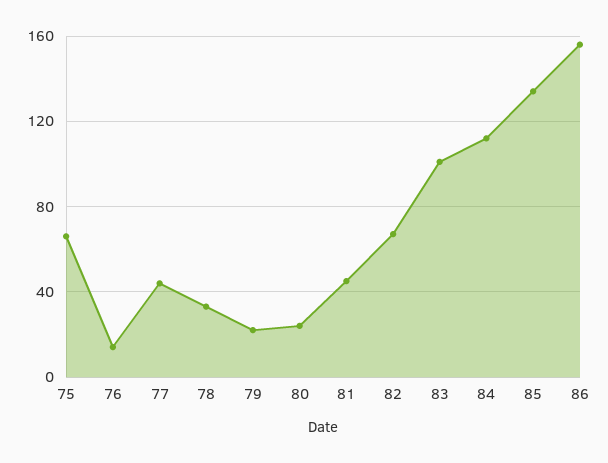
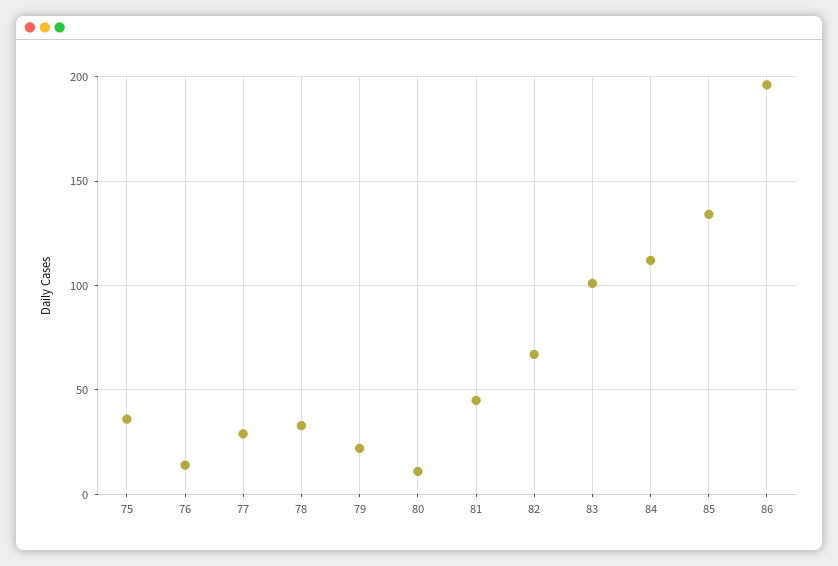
75: 65 -> 35
77: 45 -> 30
80: 25 -> 10
86: 155 -> 195

